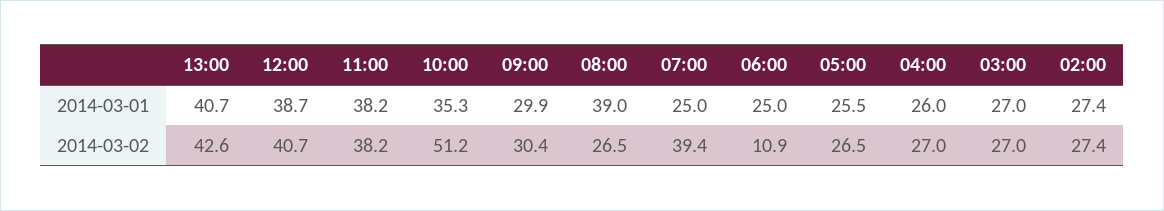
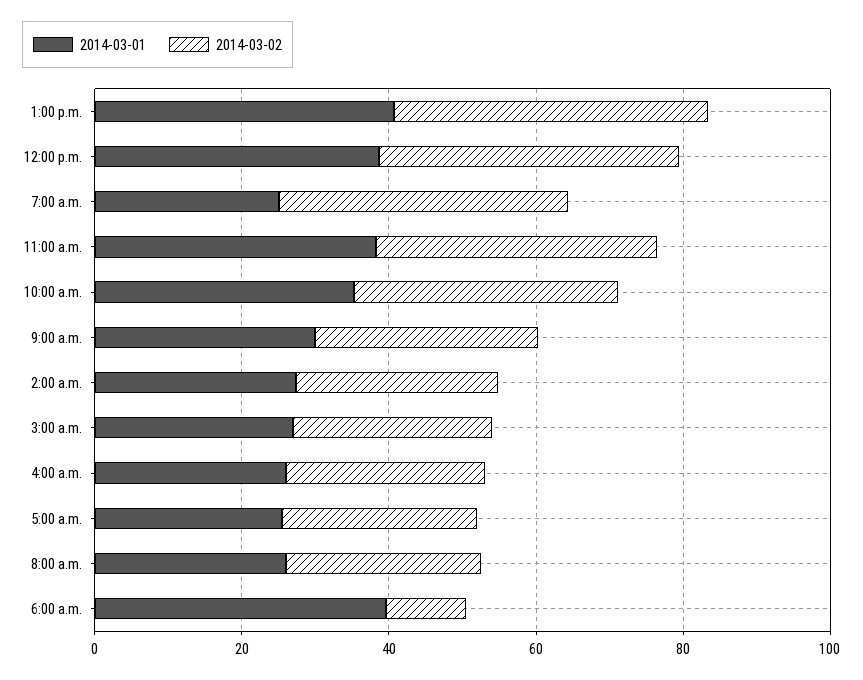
2014-03-01, 08:00: 39 -> 25
2014-03-01, 06:00: 25 -> 40
2014-03-02, 10:00: 51.2 -> 35

